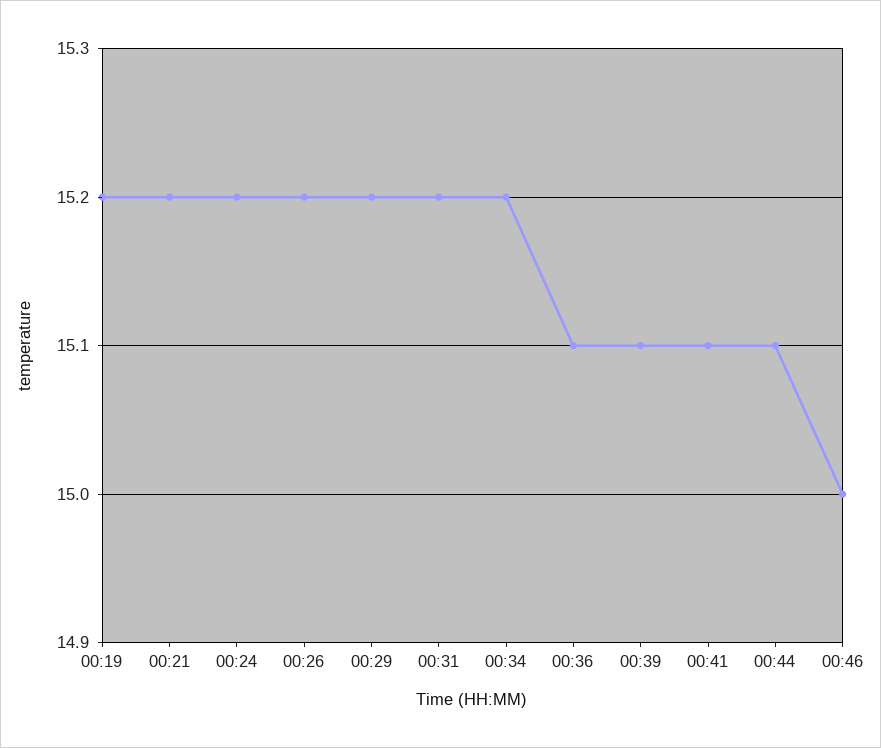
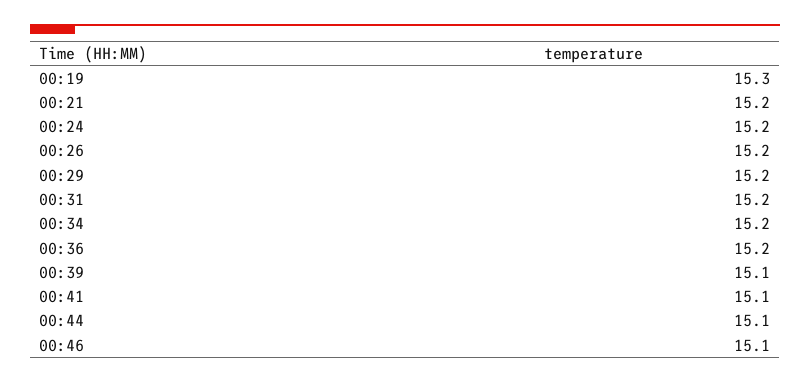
00:19: 15.2 -> 15.3
00:36: 15.1 -> 15.2
00:46: 15 -> 15.1

